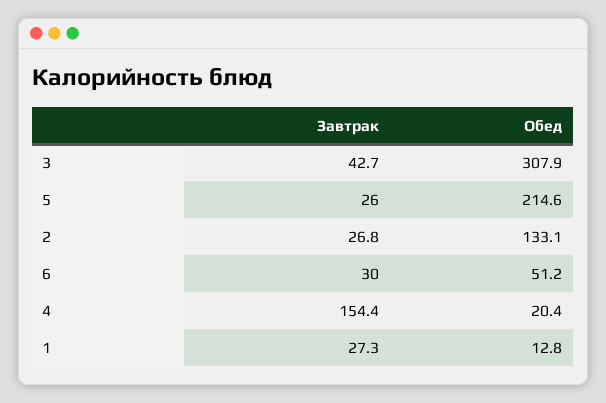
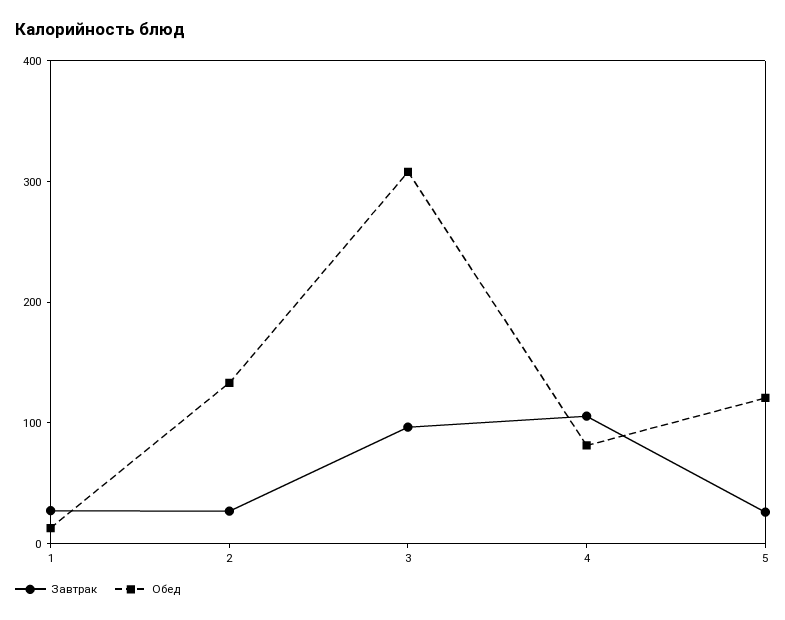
Завтрак, 3: 42.7 -> 100
Обед, 5: 214.6 -> 120
Завтрак, 6: 30 -> none
Обед, 6: 51.2 -> none
Завтрак, 4: 154.4 -> 100
Обед, 4: 20.4 -> 80

